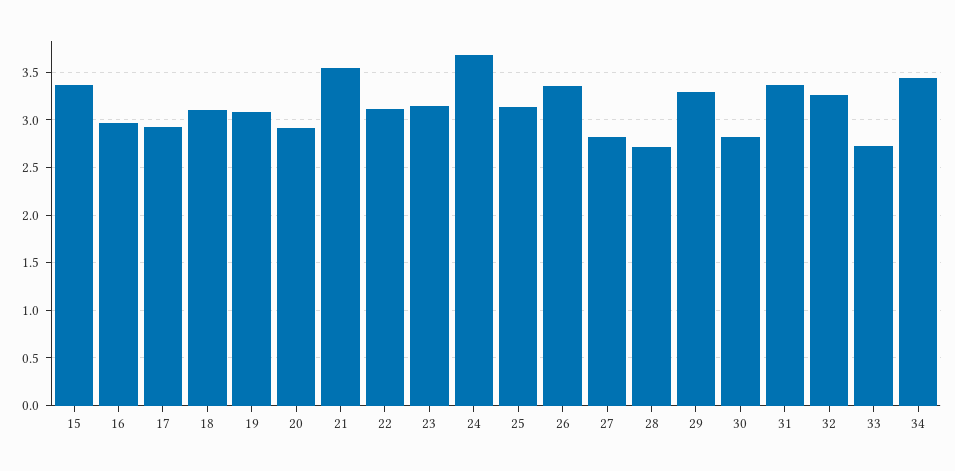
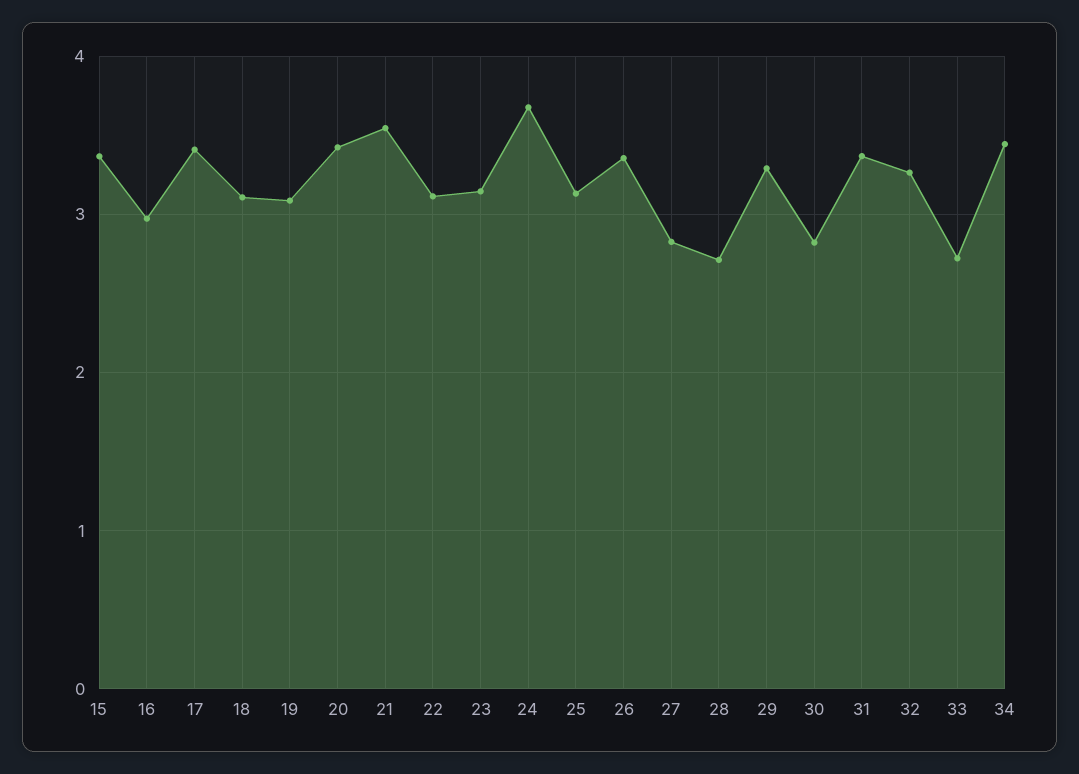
17: 2.9 -> 3.4
20: 2.9 -> 3.4

